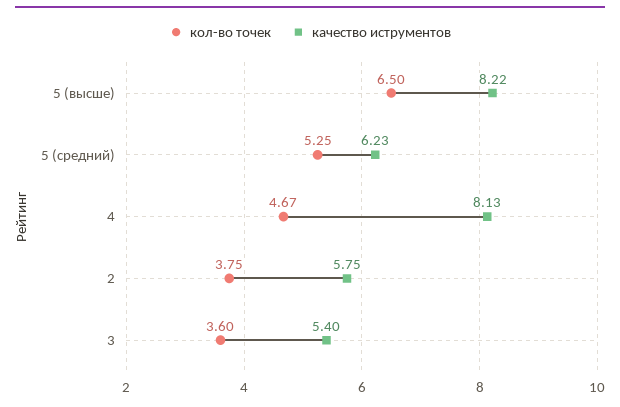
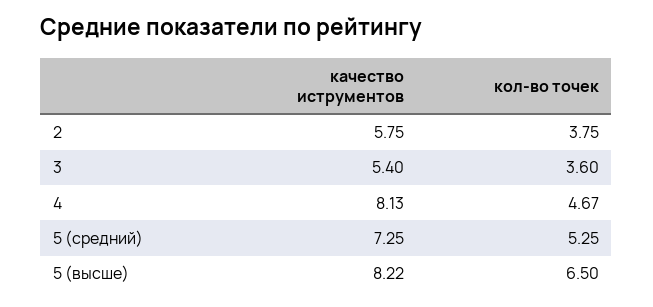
качество иструментов, 5 (средний): 6.23 -> 7.25

